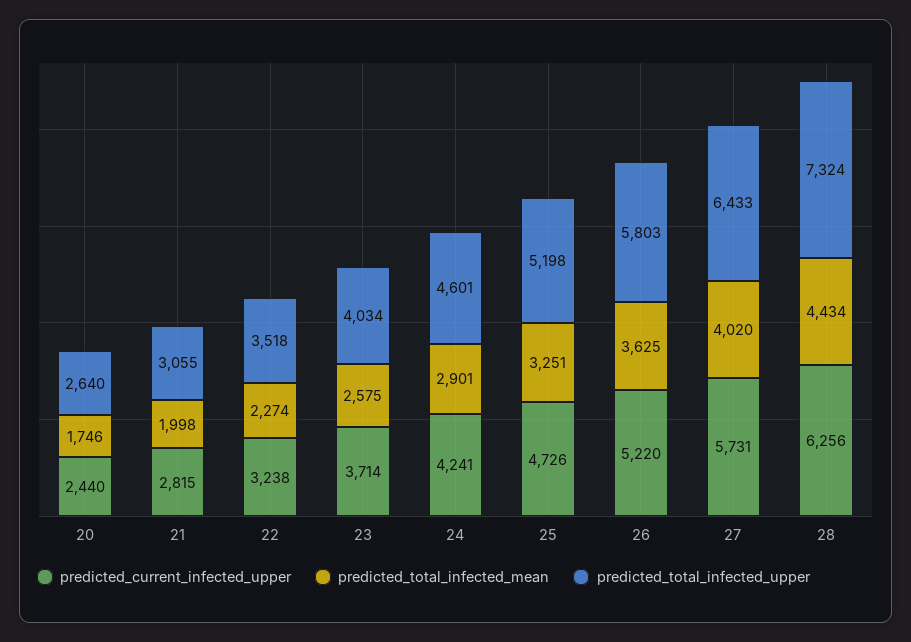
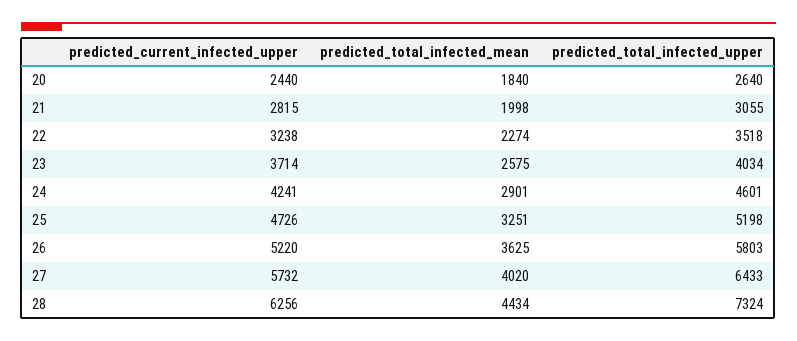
predicted_total_infected_mean, 20: 1746 -> 1840
predicted_current_infected_upper, 27: 5731 -> 5732

